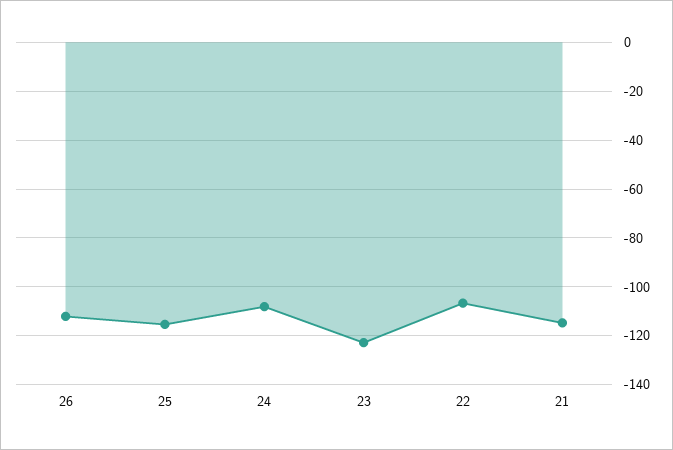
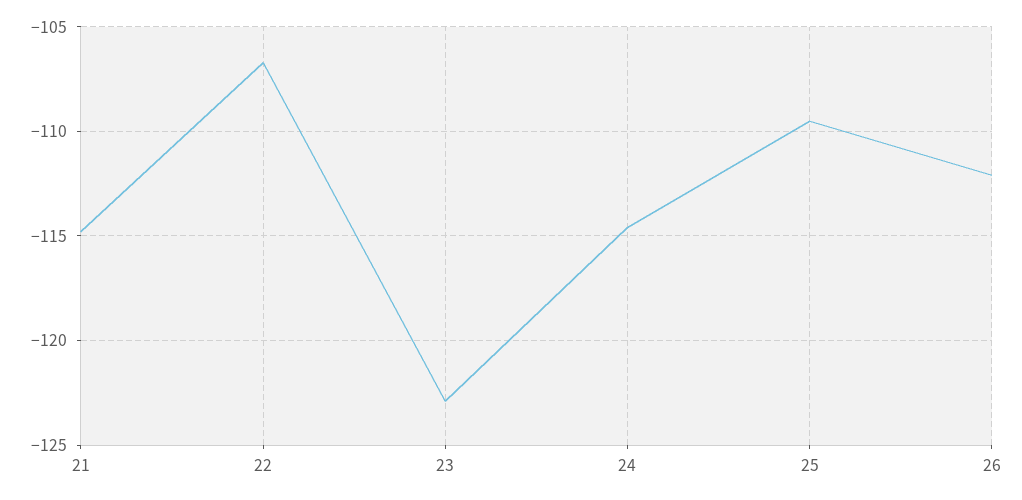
25: -115 -> -109.5
24: -107.5 -> -114.5

